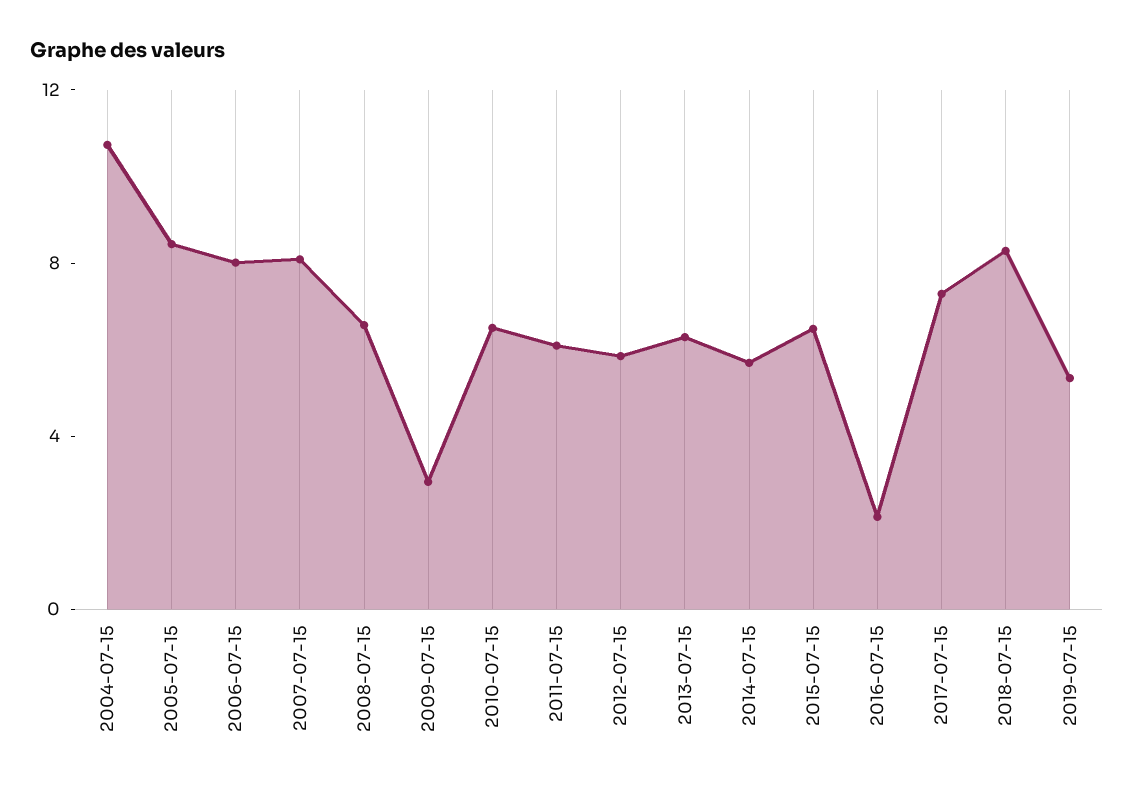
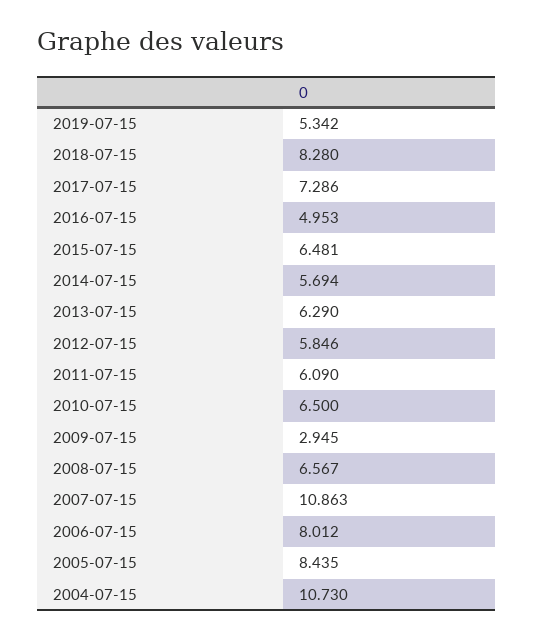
2007-07-15: 8 -> 10.863
2016-07-15: 2 -> 4.953

